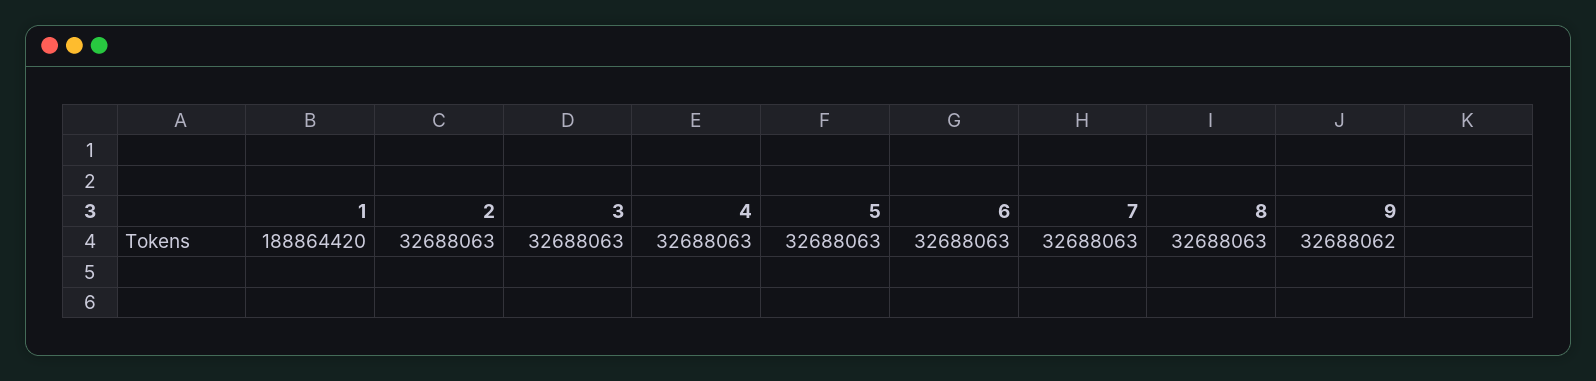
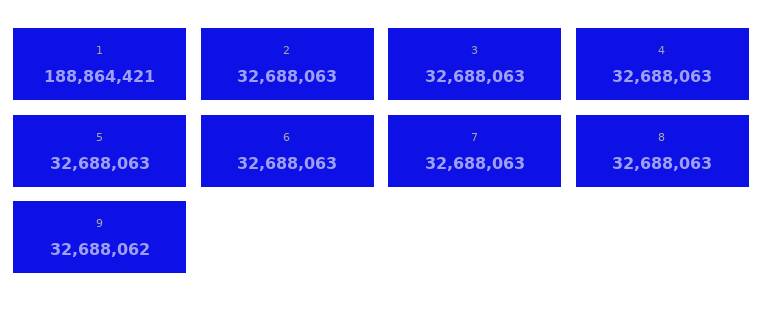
1: 188864420 -> 188864421

